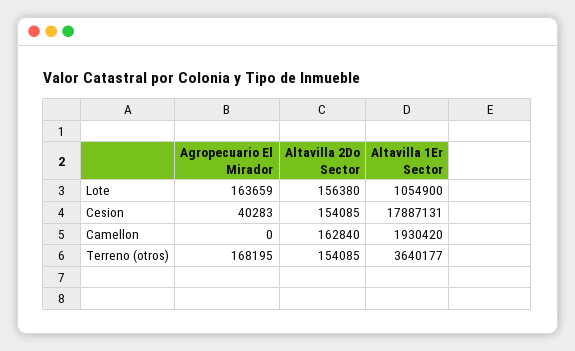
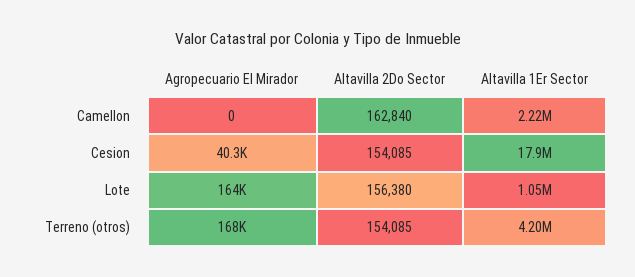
Altavilla 1Er Sector, Camellon: 1930420 -> 2220000
Altavilla 1Er Sector, Terreno (otros): 3640177 -> 4200000

